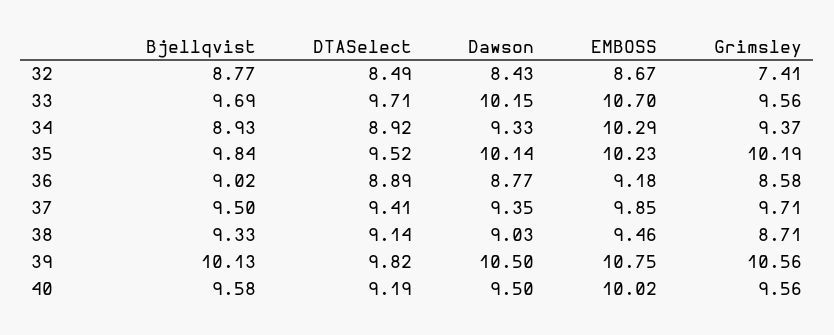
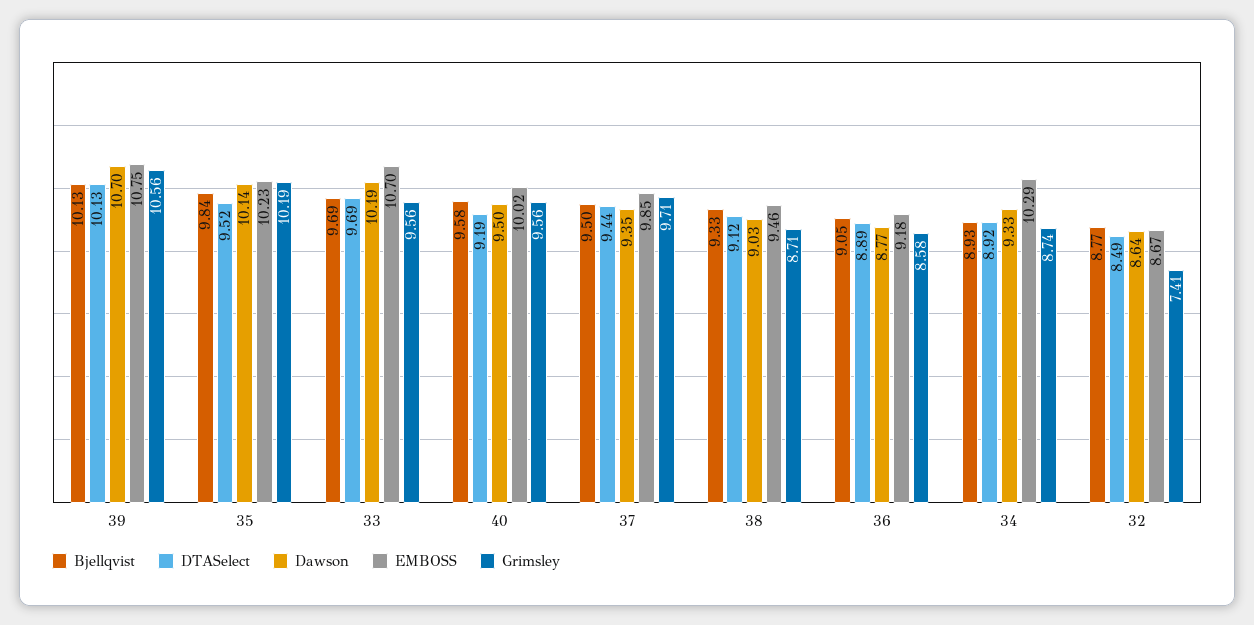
Dawson, 32: 8.43 -> 8.64
DTASelect, 33: 9.71 -> 9.69
Dawson, 33: 10.15 -> 10.19
Grimsley, 34: 9.37 -> 8.74
Bjellqvist, 36: 9.02 -> 9.05
DTASelect, 37: 9.41 -> 9.44
DTASelect, 38: 9.14 -> 9.12
DTASelect, 39: 9.82 -> 10.13
Dawson, 39: 10.5 -> 10.7

